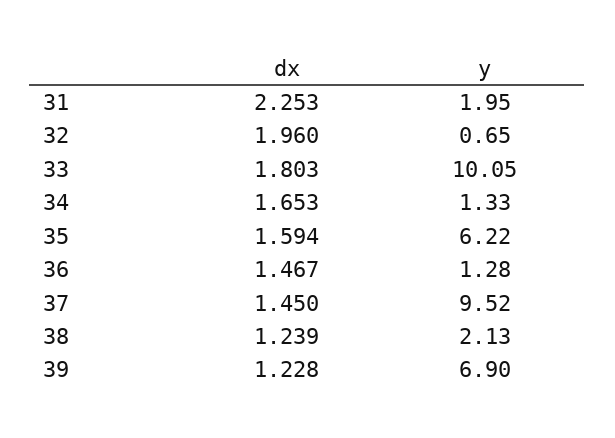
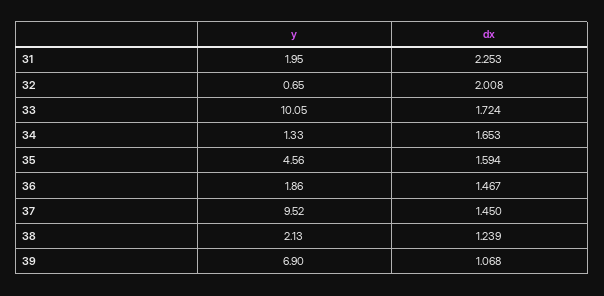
dx, 32: 1.96 -> 2.008
dx, 33: 1.803 -> 1.724
y, 35: 6.22 -> 4.56
y, 36: 1.28 -> 1.86
dx, 39: 1.228 -> 1.068

